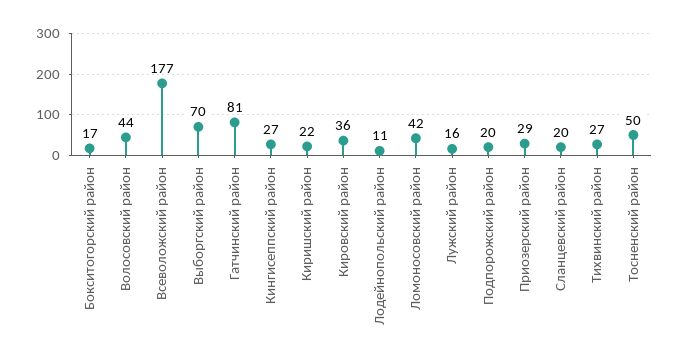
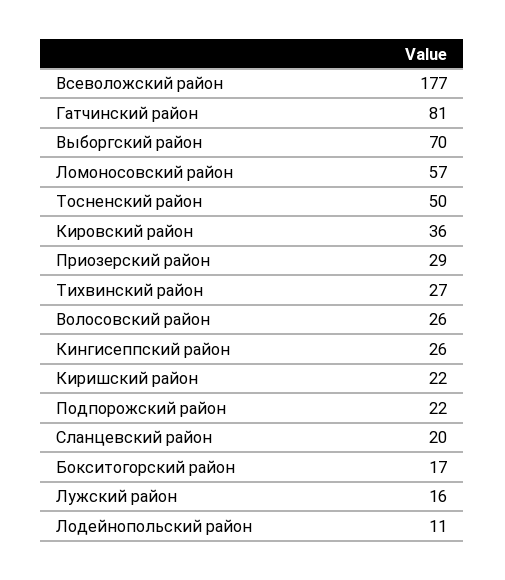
Волосовский район: 44 -> 26
Кингисеппский район: 27 -> 26
Ломоносовский район: 42 -> 57
Подпорожский район: 20 -> 22

